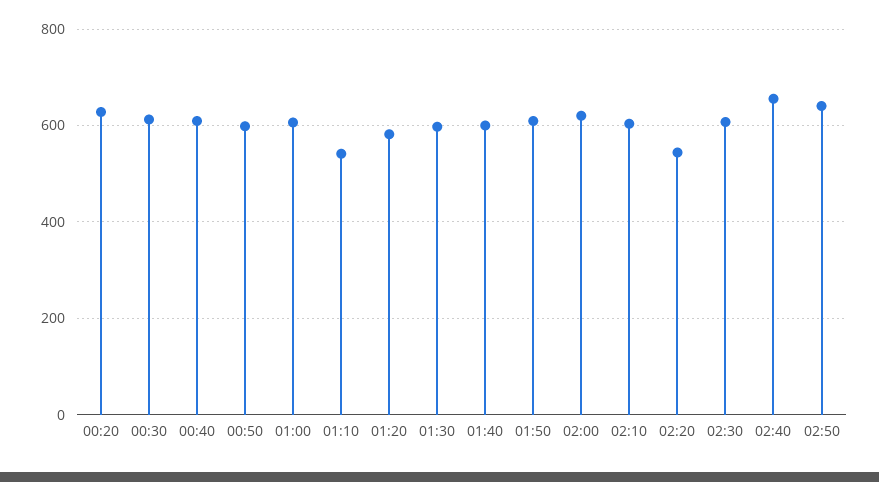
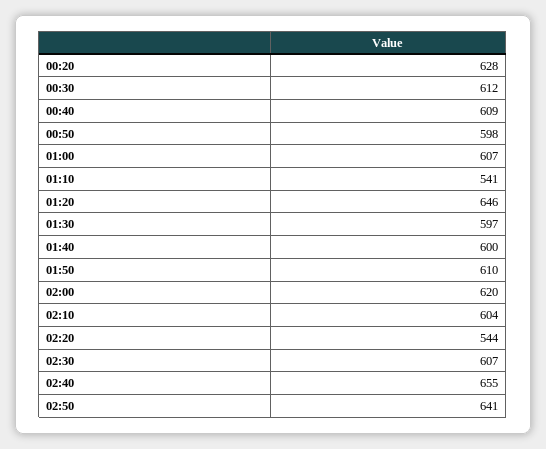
01:20: 580 -> 646

